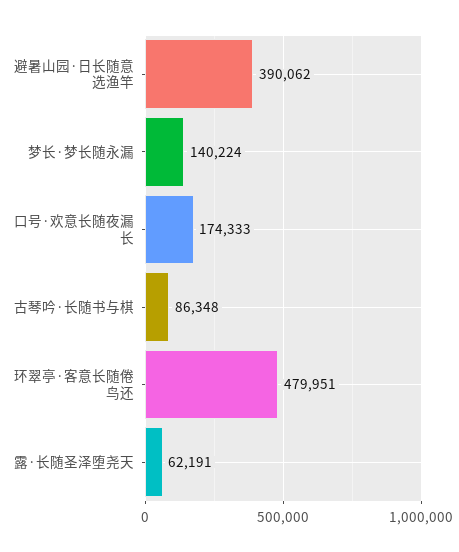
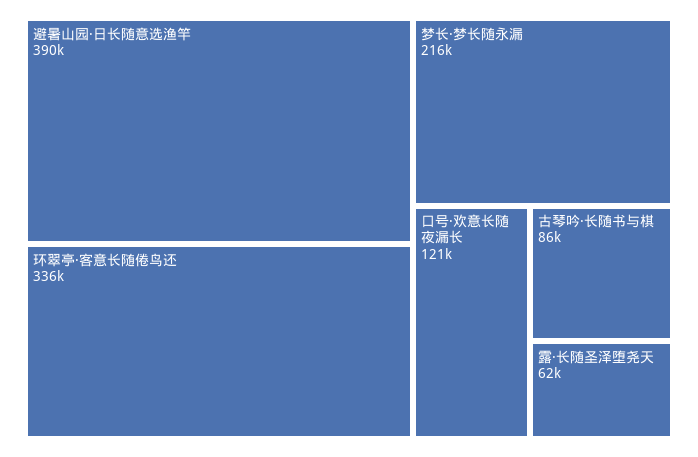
梦长·梦长随永漏: 140224 -> 216000
口号·欢意长随夜漏长: 174333 -> 121000
环翠亭·客意长随倦鸟还: 479951 -> 336000

